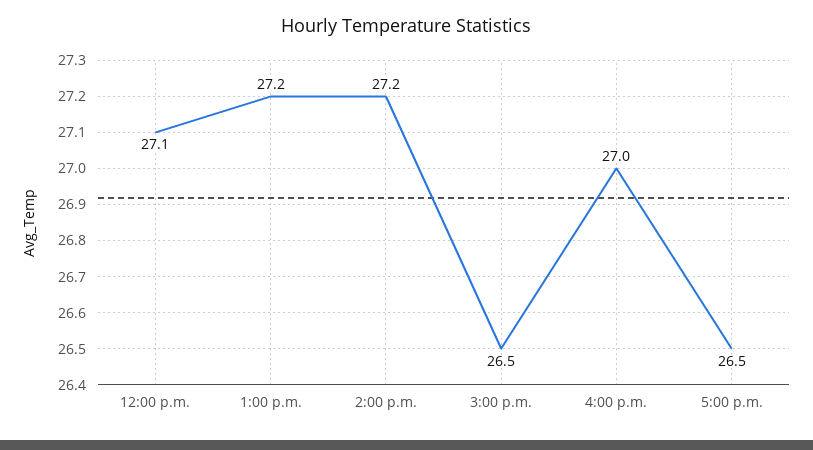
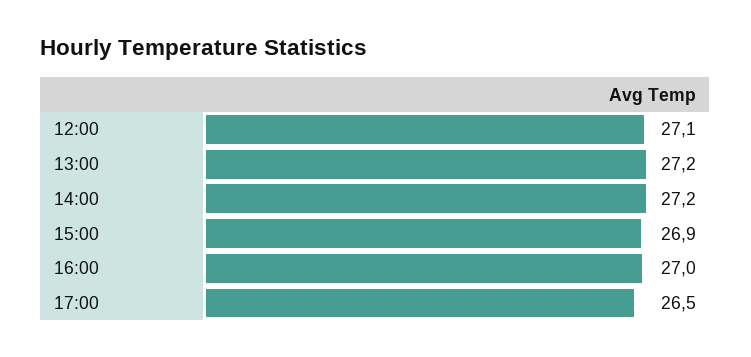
3:00 p.m.: 26.5 -> 26.9

